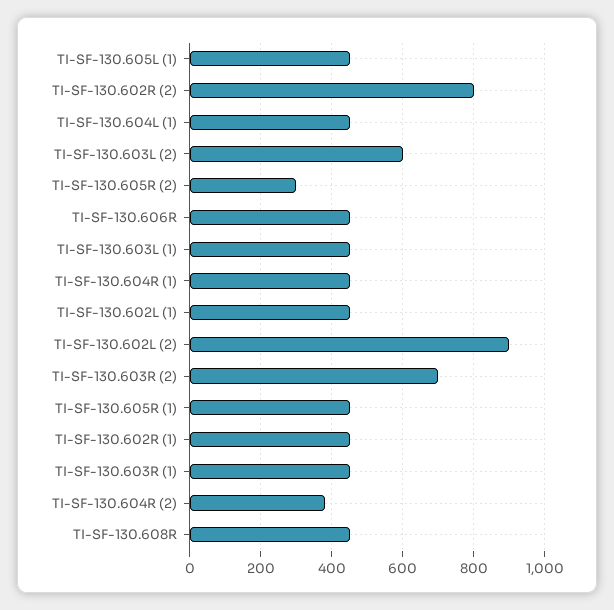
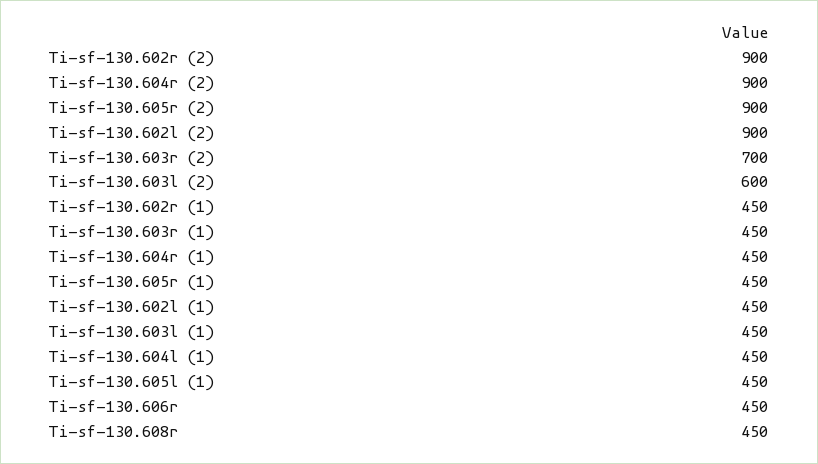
TI-SF-130.602R (2): 800 -> 900
TI-SF-130.605R (2): 300 -> 900
TI-SF-130.604R (2): 380 -> 900

